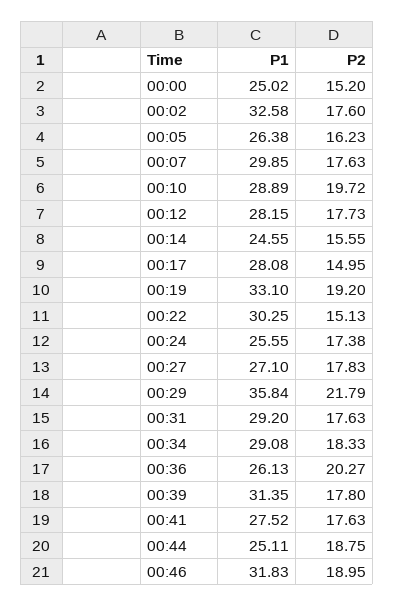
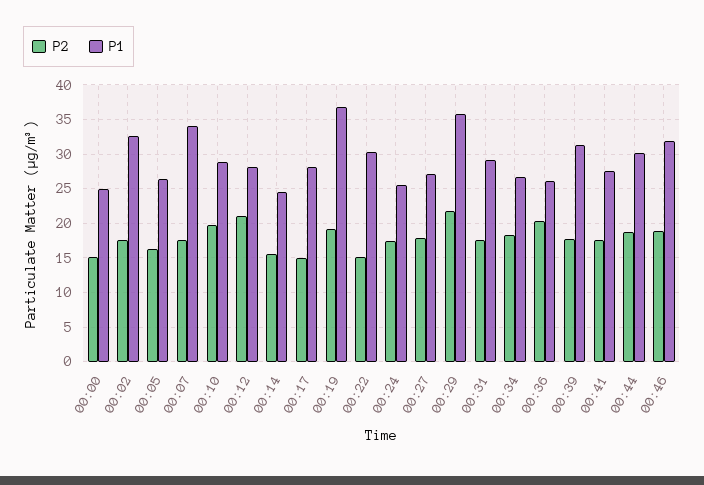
P1, 00:07: 29.85 -> 34
P2, 00:12: 17.73 -> 21
P1, 00:19: 33.1 -> 37
P1, 00:34: 29.08 -> 27
P1, 00:44: 25.11 -> 30

